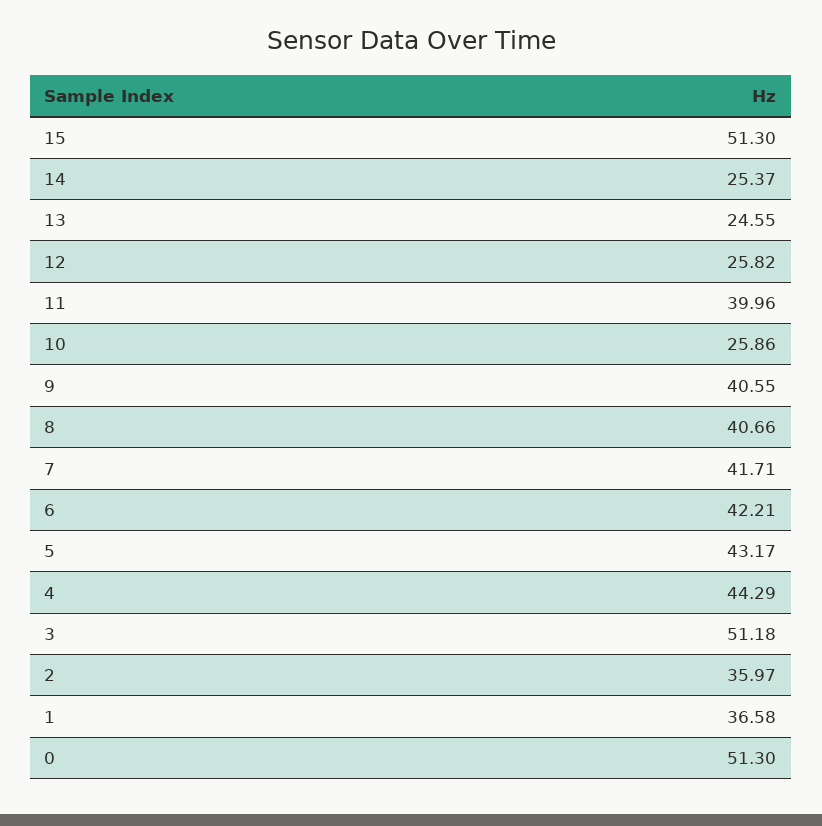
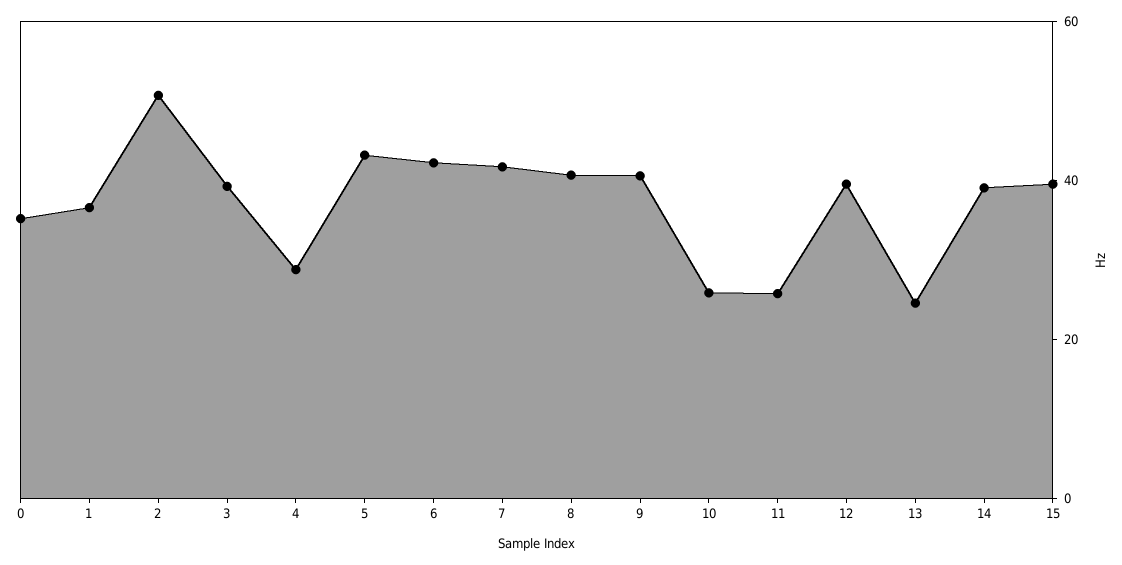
15: 51.3 -> 40
14: 25.37 -> 40
12: 25.82 -> 40
11: 39.96 -> 25
4: 44.29 -> 30
3: 51.18 -> 40
2: 35.97 -> 50
0: 51.3 -> 35

